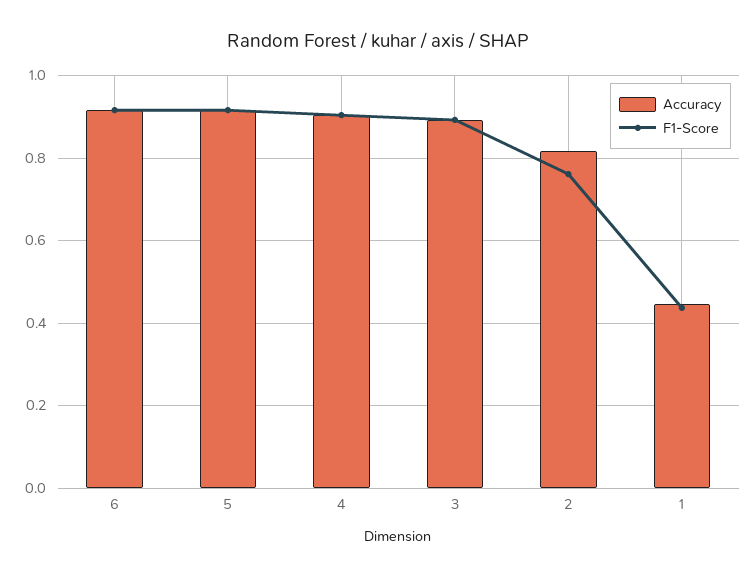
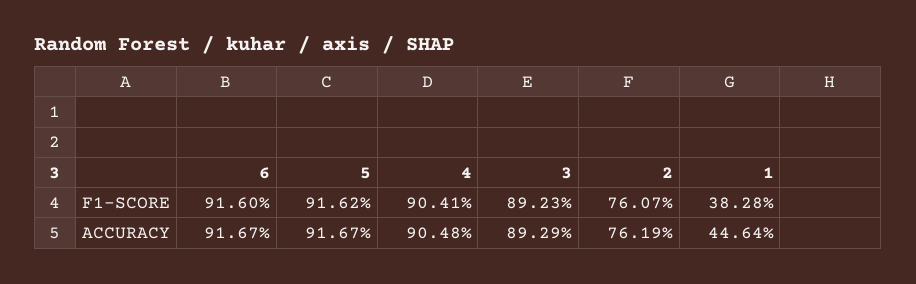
Accuracy, 2: 0.82 -> 0.7619
F1-Score, 1: 0.44 -> 0.3828

